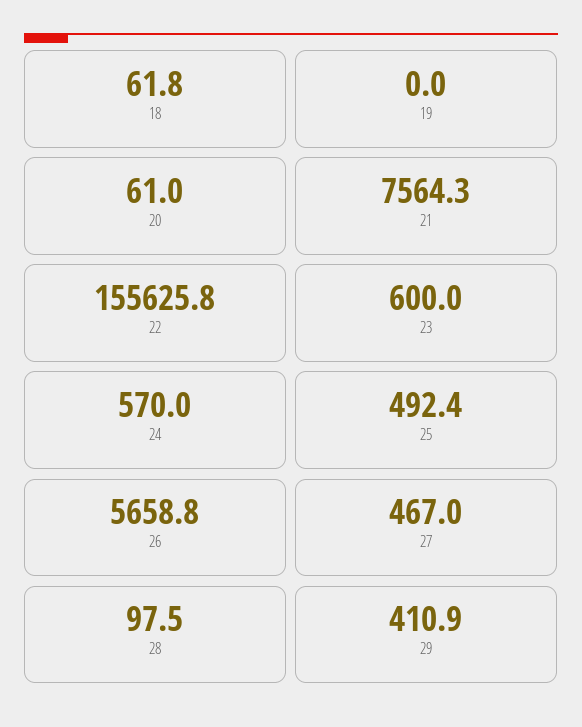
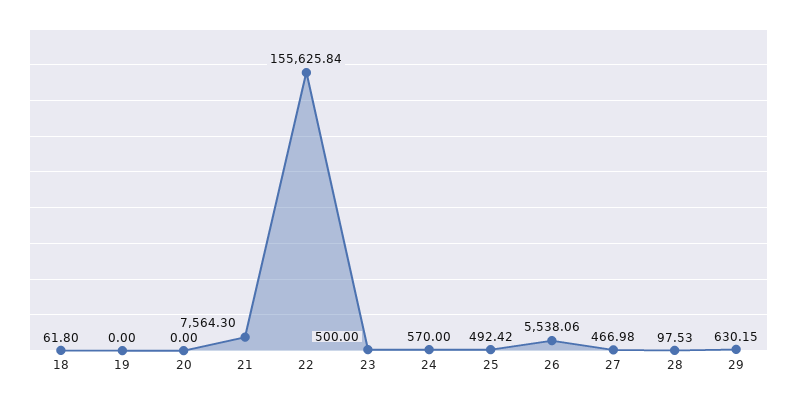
20: 61 -> 0
23: 600 -> 500
26: 5658.8 -> 5538.06
29: 410.9 -> 630.15

